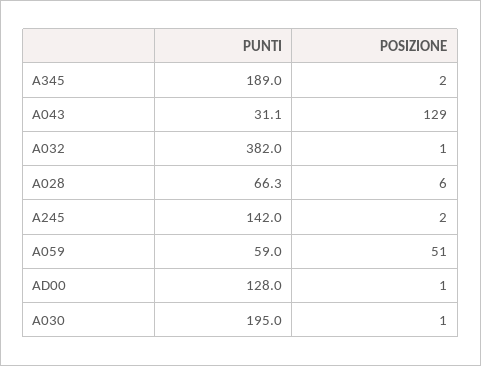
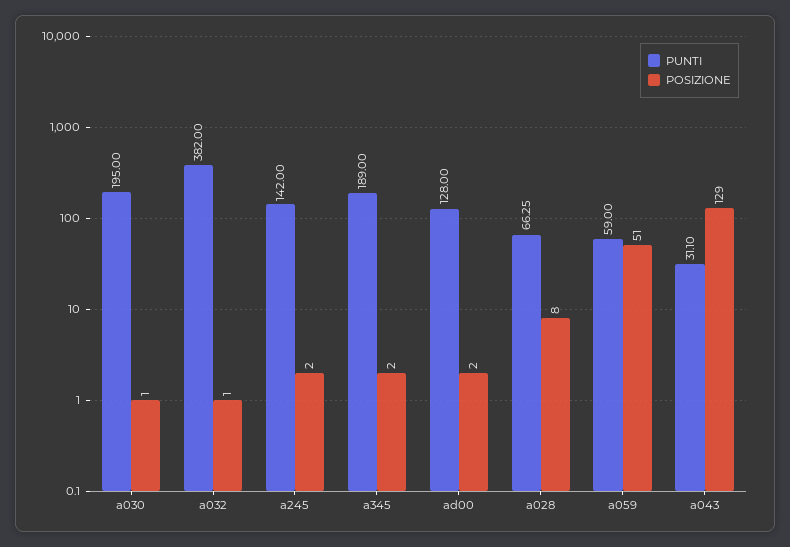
POSIZIONE, A028: 6 -> 8
POSIZIONE, AD00: 1 -> 2

